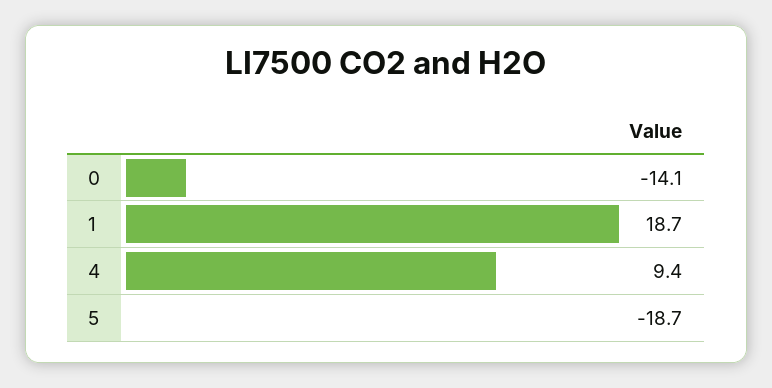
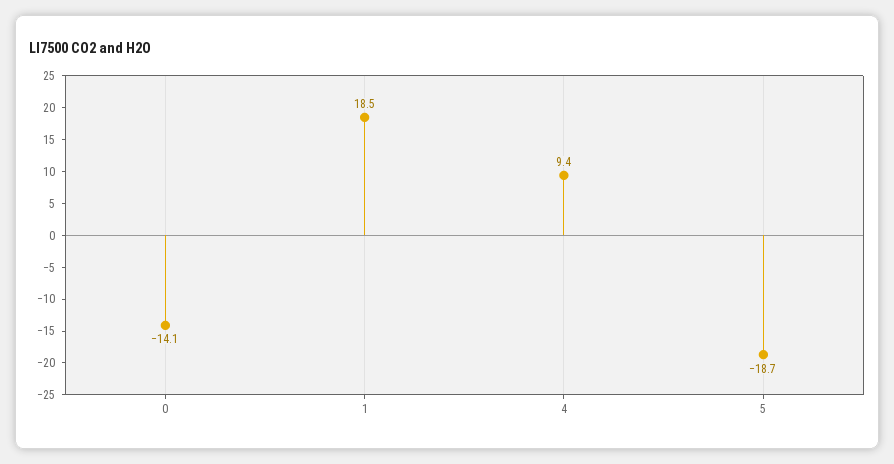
1: 18.7 -> 18.5

